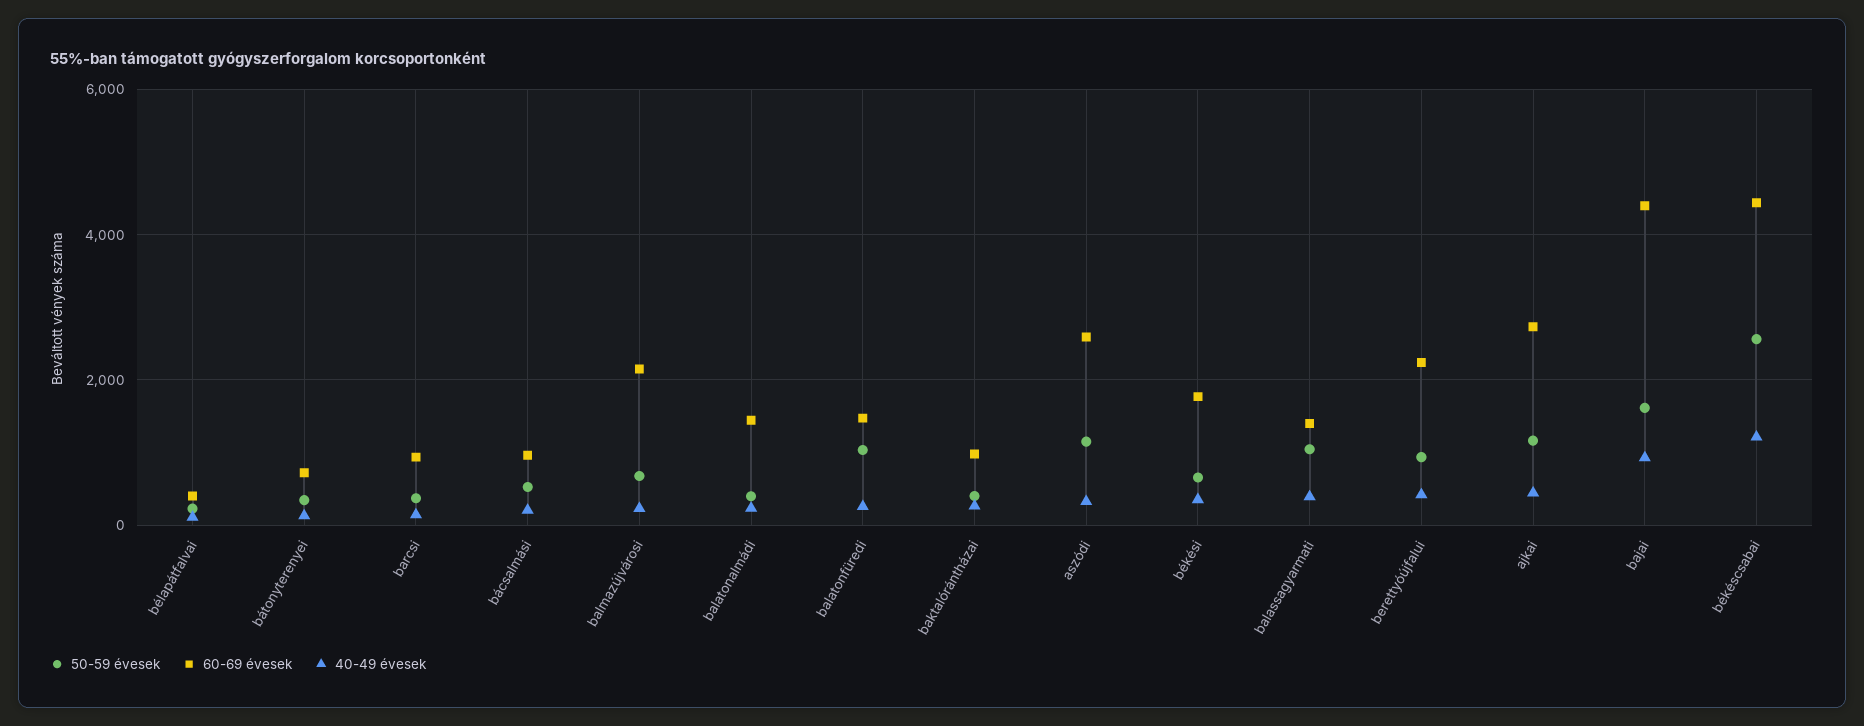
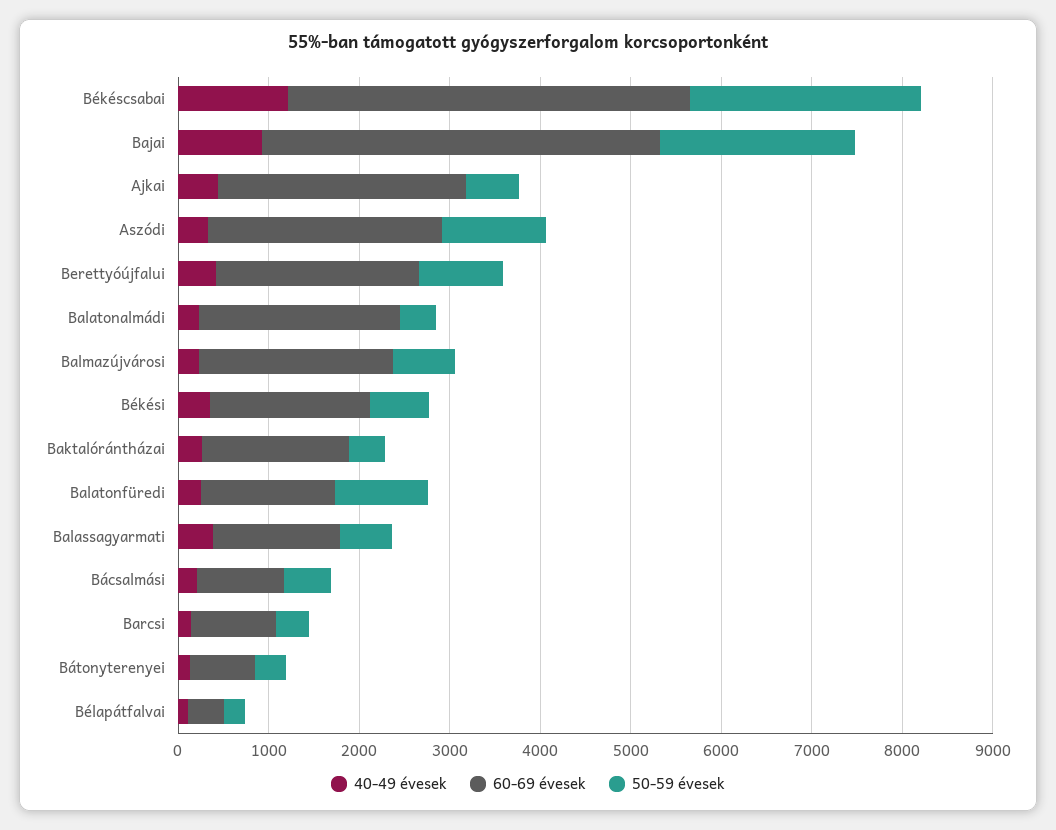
60-69 évesek, balatonalmádi: 1400 -> 2200
60-69 évesek, baktalórántházai: 1000 -> 1600
50-59 évesek, balassagyarmati: 1000 -> 600
50-59 évesek, ajkai: 1200 -> 600
50-59 évesek, bajai: 1600 -> 2200

